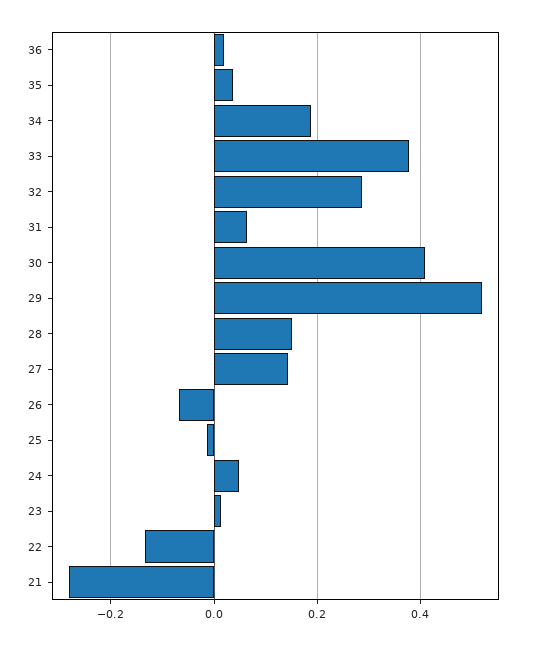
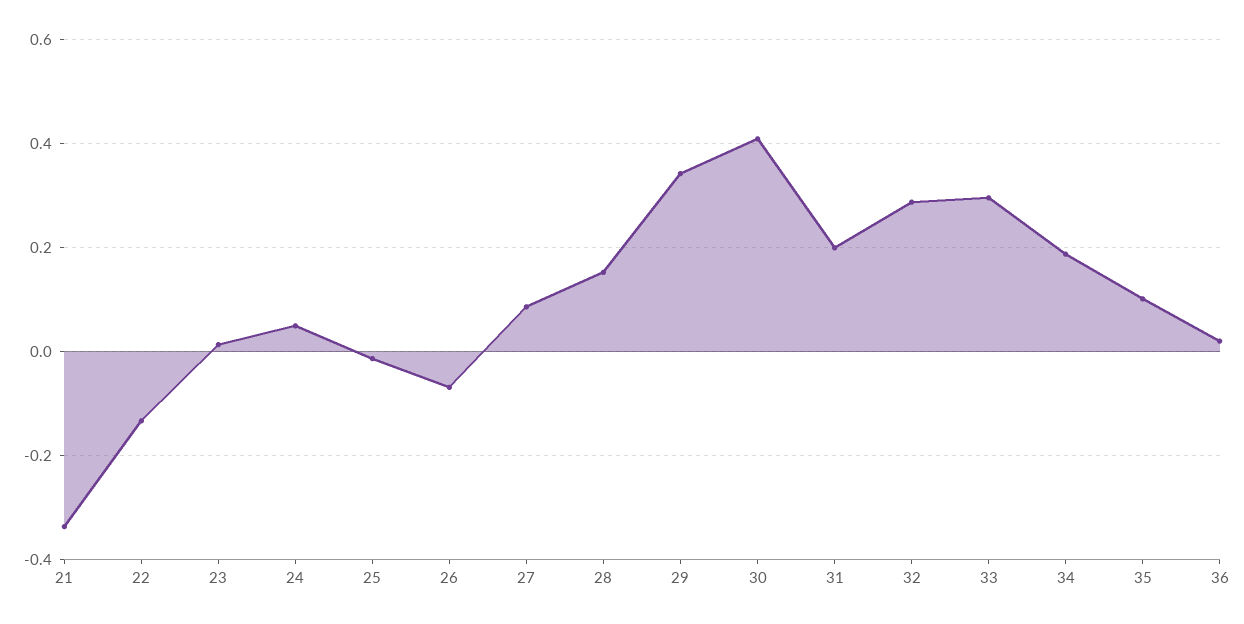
35: 0.04 -> 0.1
33: 0.38 -> 0.3
31: 0.06 -> 0.2
29: 0.52 -> 0.34
27: 0.14 -> 0.08
21: -0.28 -> -0.34

